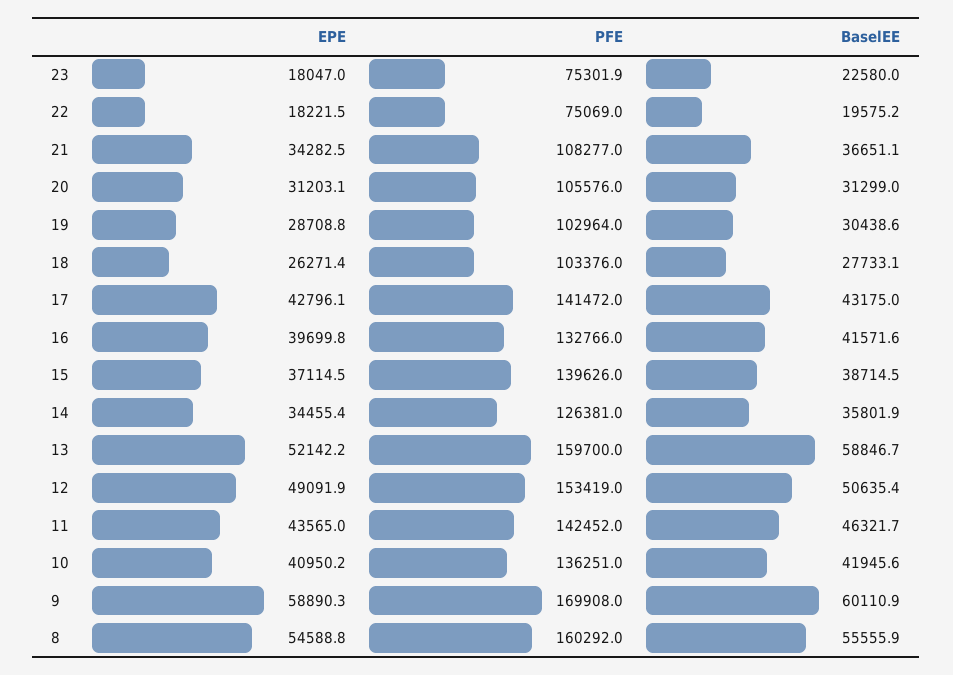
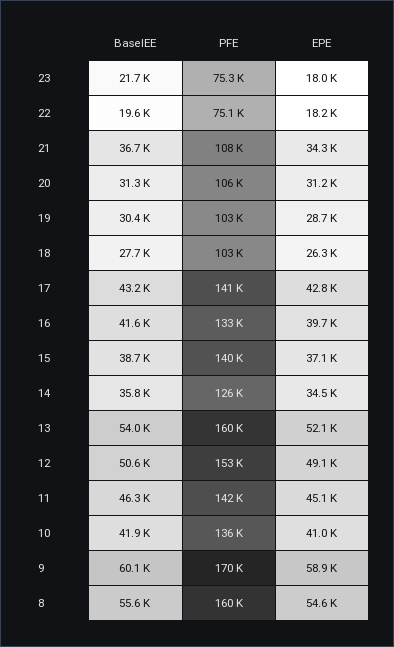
BaselEE, 23: 22580 -> 21700
BaselEE, 13: 58846.7 -> 54000
EPE, 11: 43565 -> 45100

